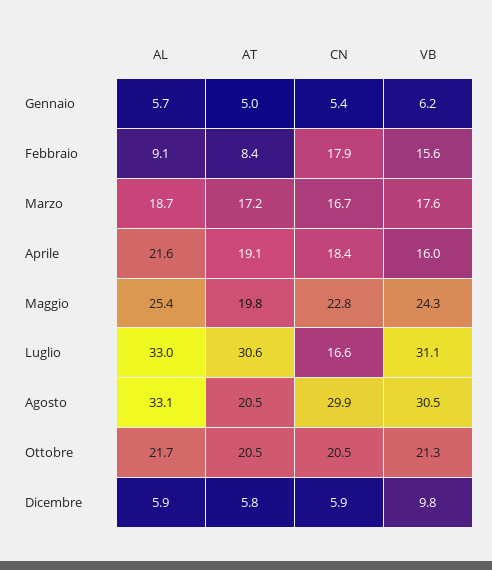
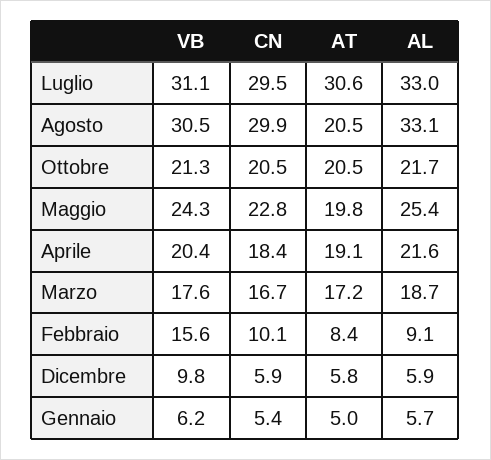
CN, Febbraio: 17.9 -> 10.1
VB, Aprile: 16 -> 20.4
CN, Luglio: 16.6 -> 29.5

